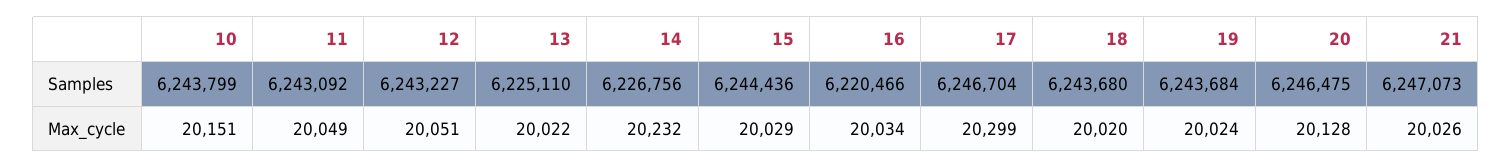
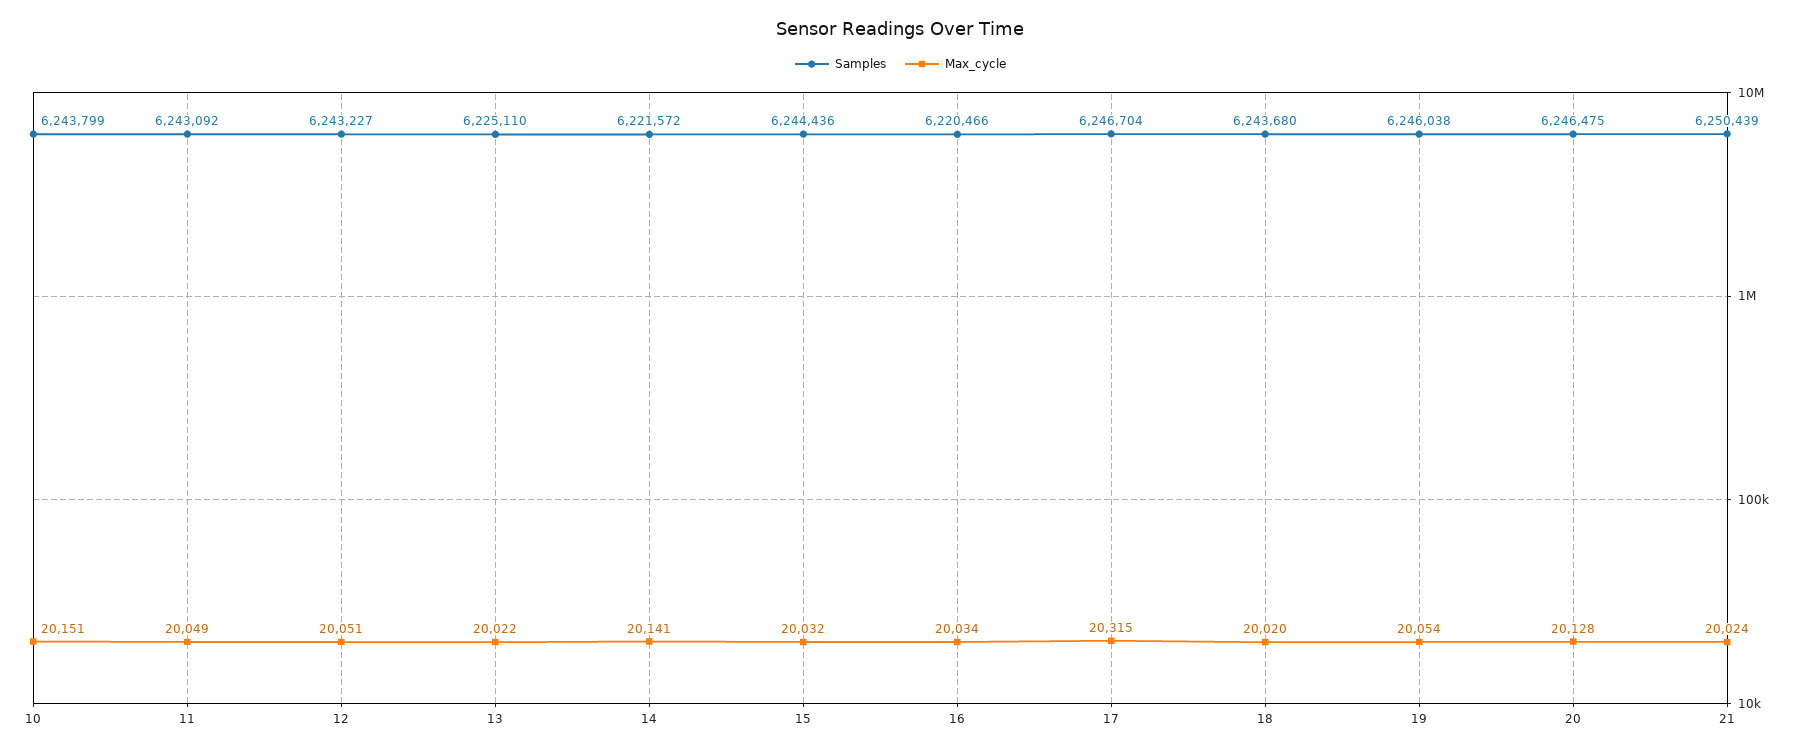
Samples, 14: 6226756 -> 6221572
Samples, 19: 6243684 -> 6246038
Samples, 21: 6247073 -> 6250439
Max_cycle, 14: 20232 -> 20141
Max_cycle, 15: 20029 -> 20032
Max_cycle, 17: 20299 -> 20315
Max_cycle, 19: 20024 -> 20054
Max_cycle, 21: 20026 -> 20024

